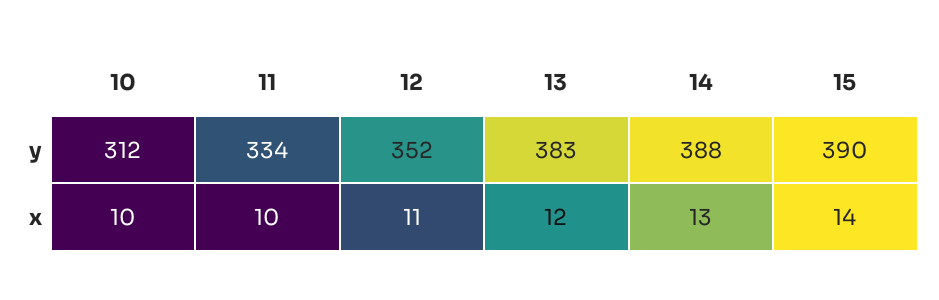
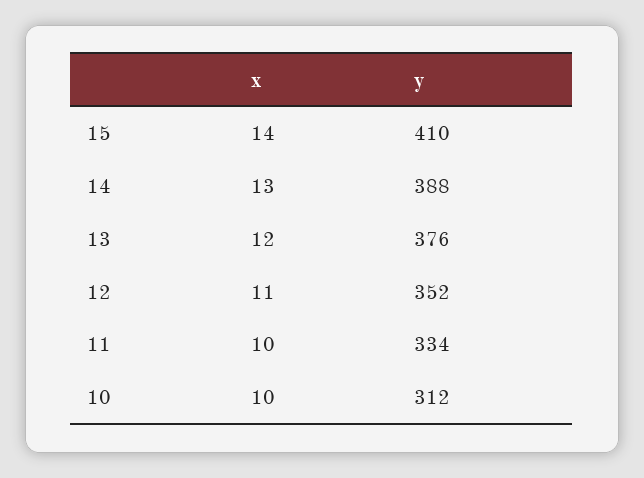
13, y: 383 -> 376
15, y: 390 -> 410

